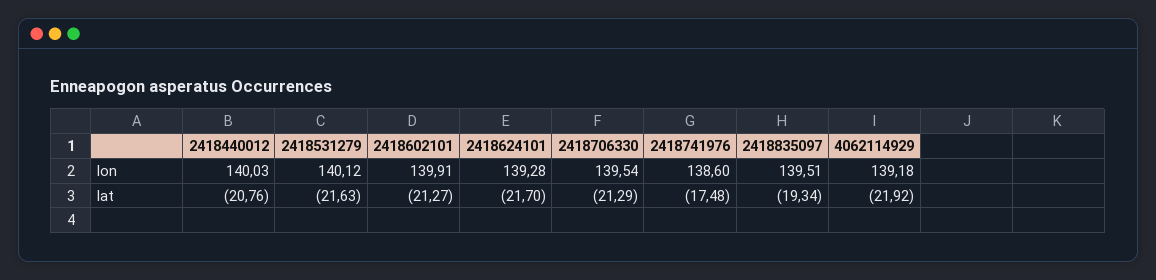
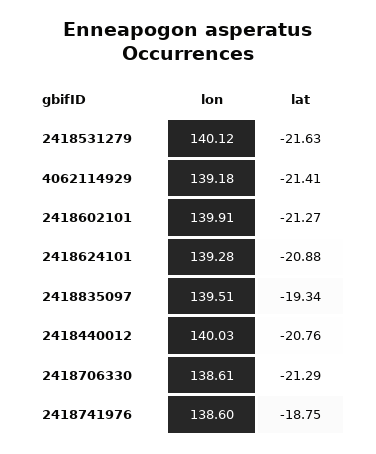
2418706330, lon: 139.54 -> 138.61
2418624101, lat: -21.7 -> -20.88
2418741976, lat: -17.48 -> -18.75
4062114929, lat: -21.92 -> -21.41

